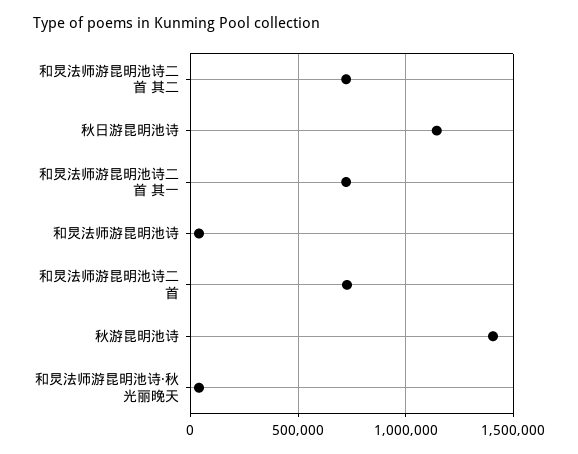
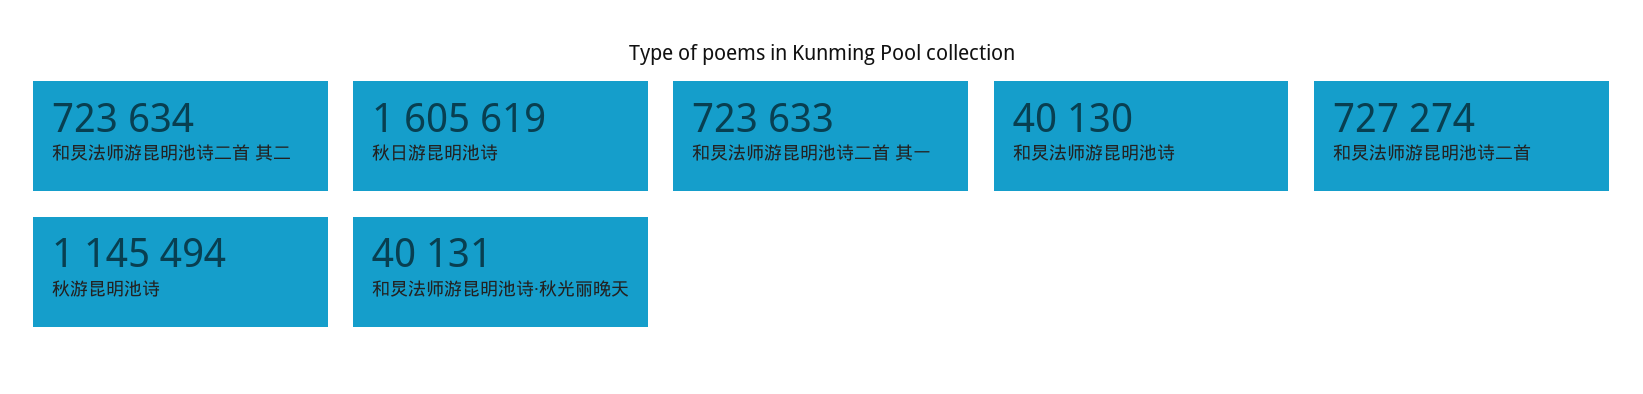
秋日游昆明池诗: 1150000 -> 1605619
秋游昆明池诗: 1400000 -> 1145494

